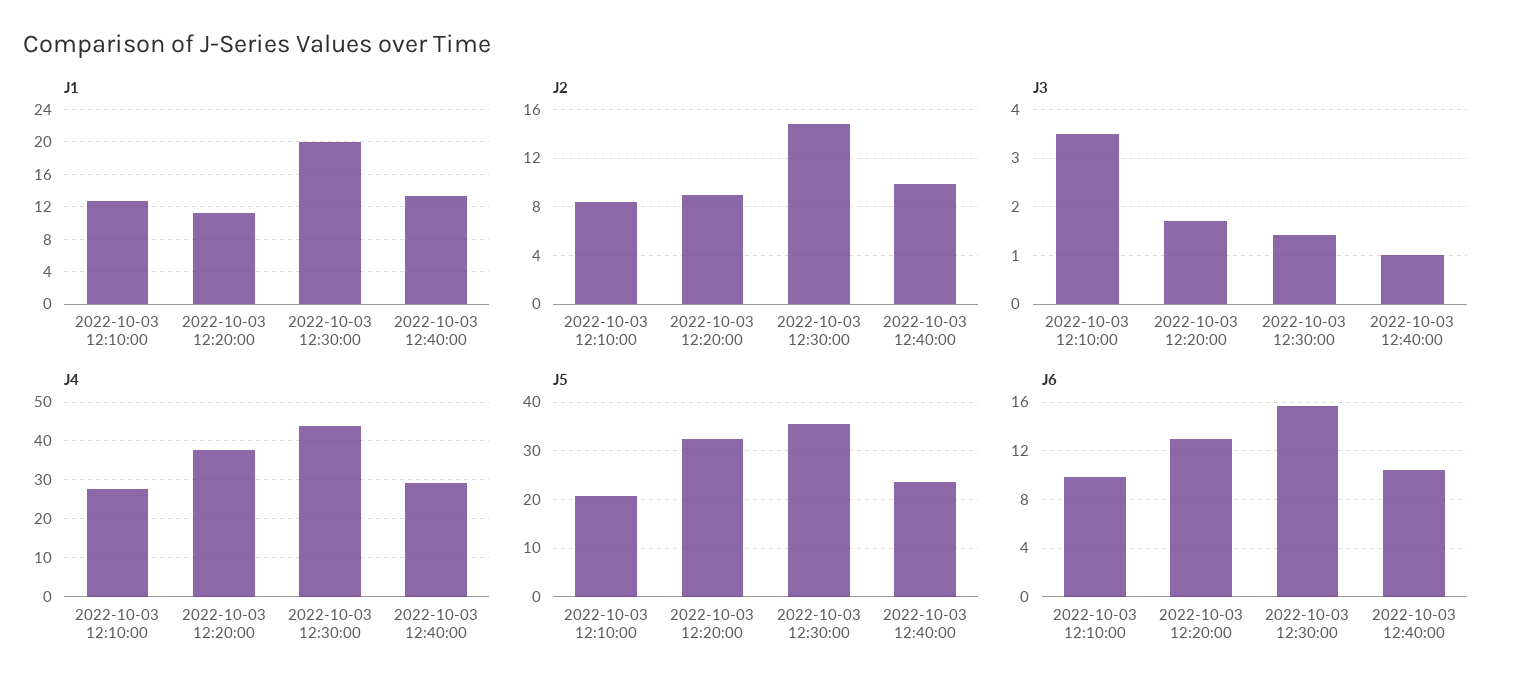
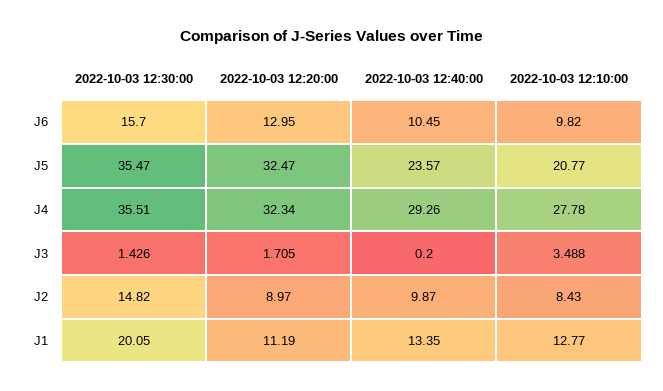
J3, 2022-10-03 12:40:00: 1 -> 0.2
J4, 2022-10-03 12:20:00: 38 -> 32.34
J4, 2022-10-03 12:30:00: 44 -> 35.51

